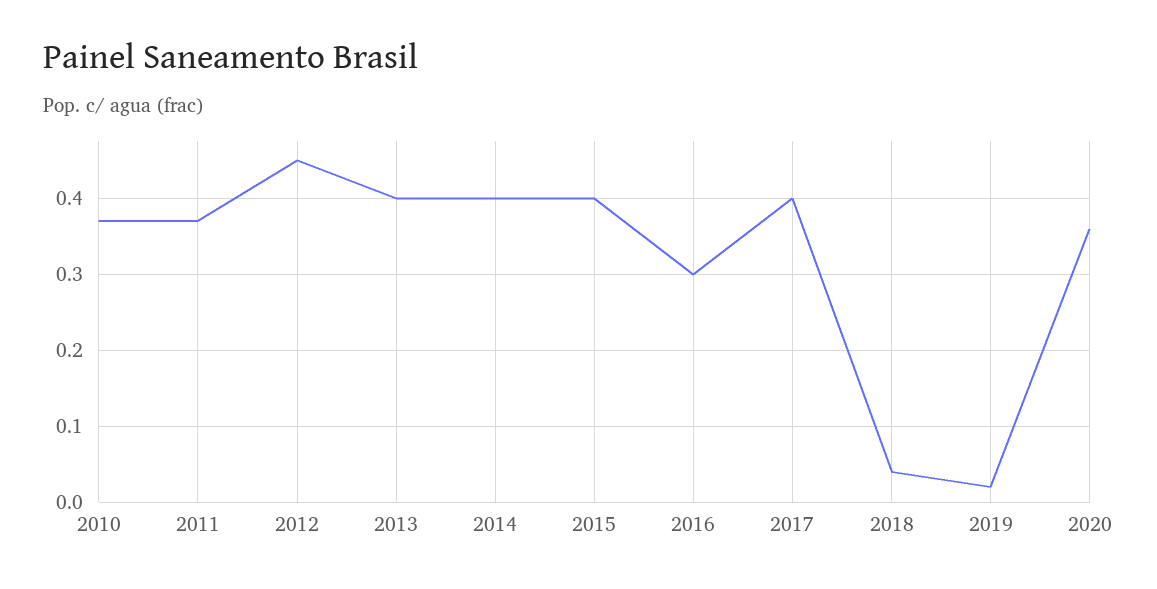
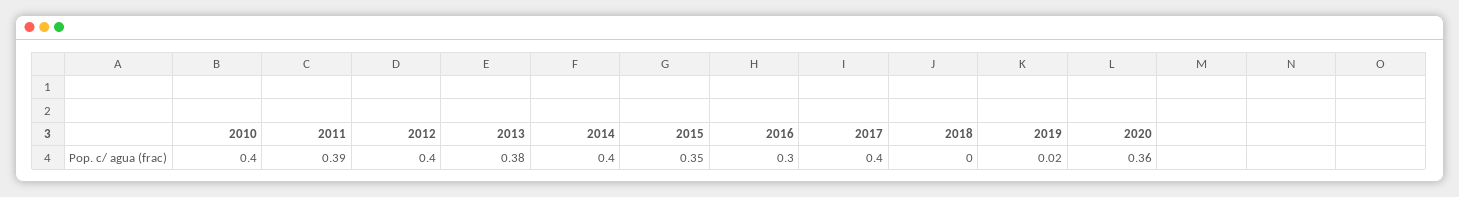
2010: 0.37 -> 0.4
2011: 0.37 -> 0.39
2012: 0.45 -> 0.4
2013: 0.4 -> 0.38
2015: 0.4 -> 0.35
2018: 0.04 -> 0

